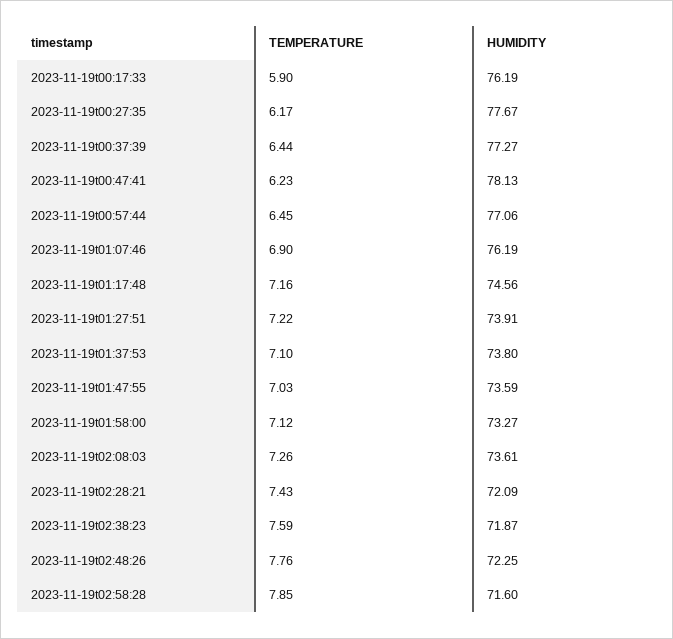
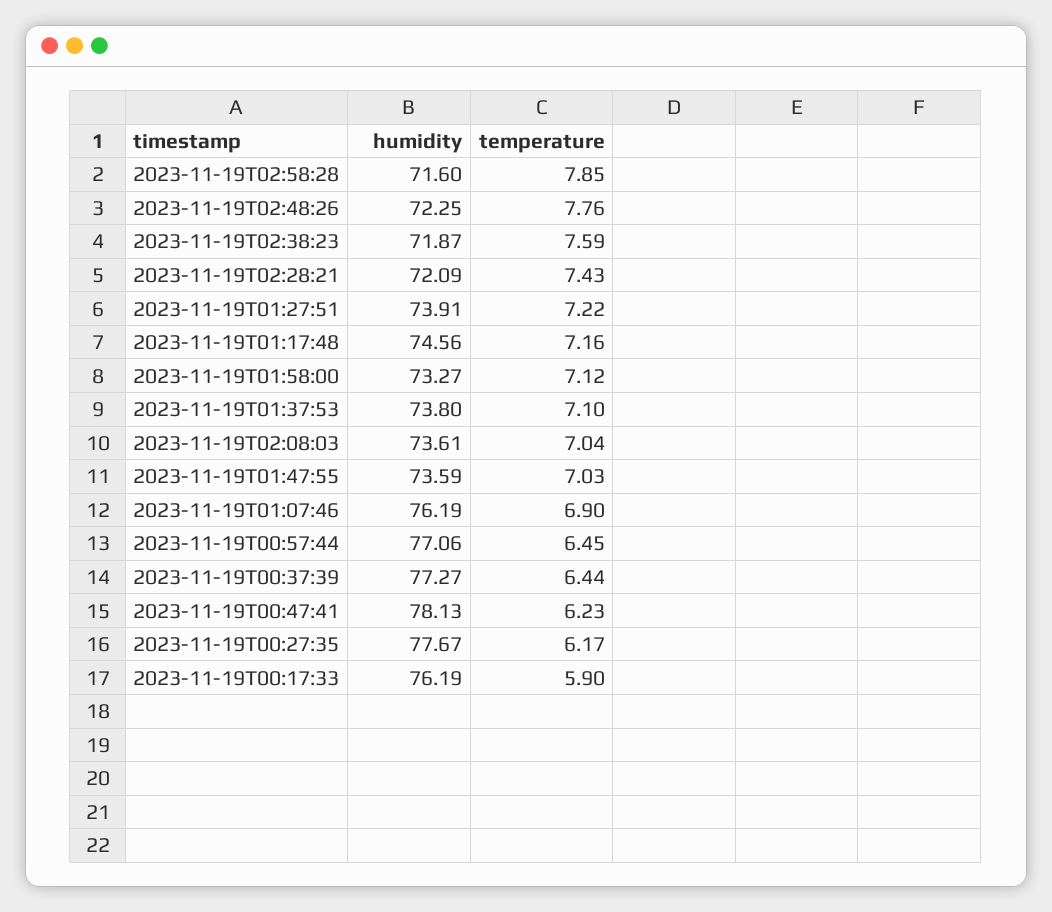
TEMPERATURE, 2023-11-19t02:08:03: 7.26 -> 7.04

